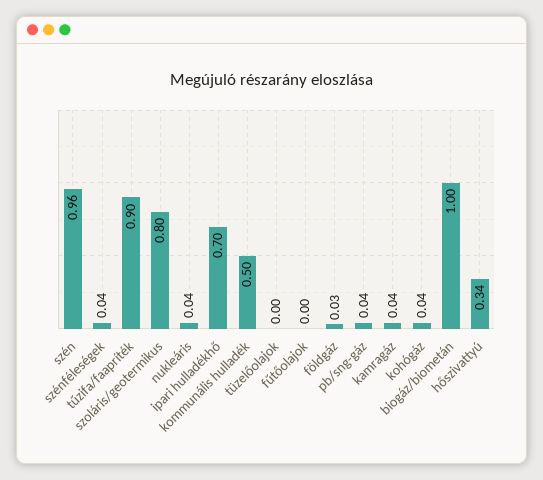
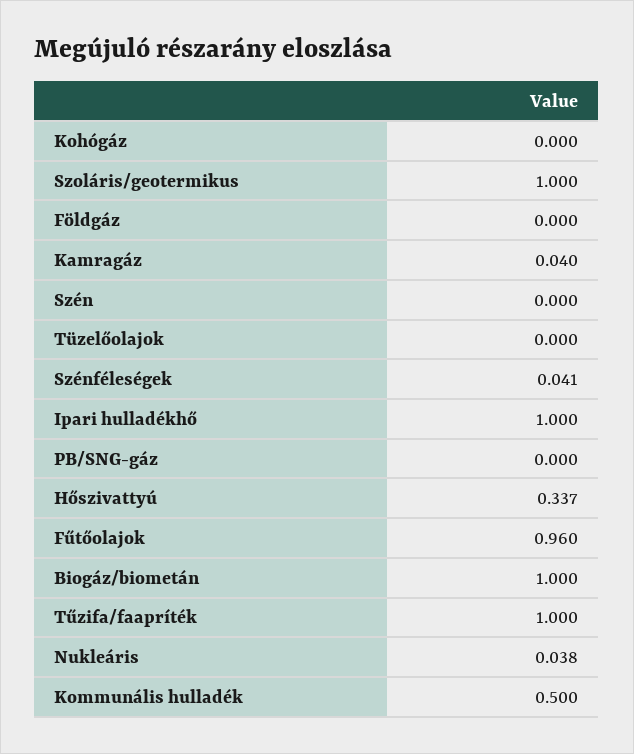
szén: 0.96 -> 0
tűzifa/faapríték: 0.9 -> 1
szoláris/geotermikus: 0.8 -> 1
ipari hulladékhő: 0.7 -> 1
fűtőolajok: 0 -> 0.96
földgáz: 0.03 -> 0
pb/sng-gáz: 0.04 -> 0
kohógáz: 0.04 -> 0

